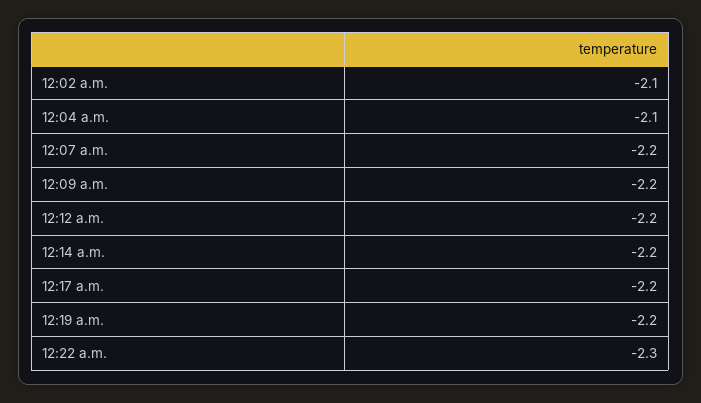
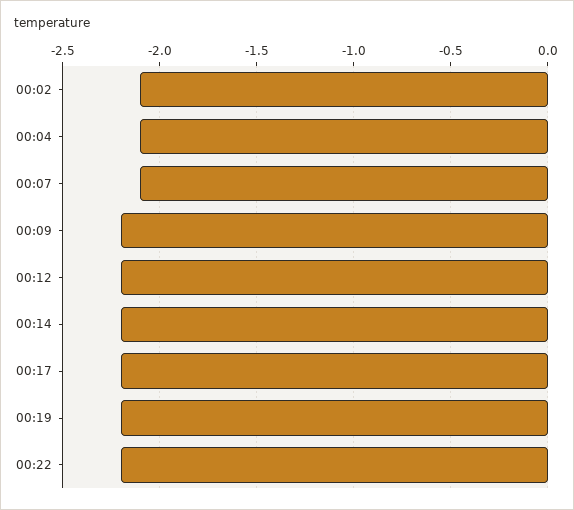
12:07 a.m.: -2.2 -> -2.1
12:22 a.m.: -2.3 -> -2.2

